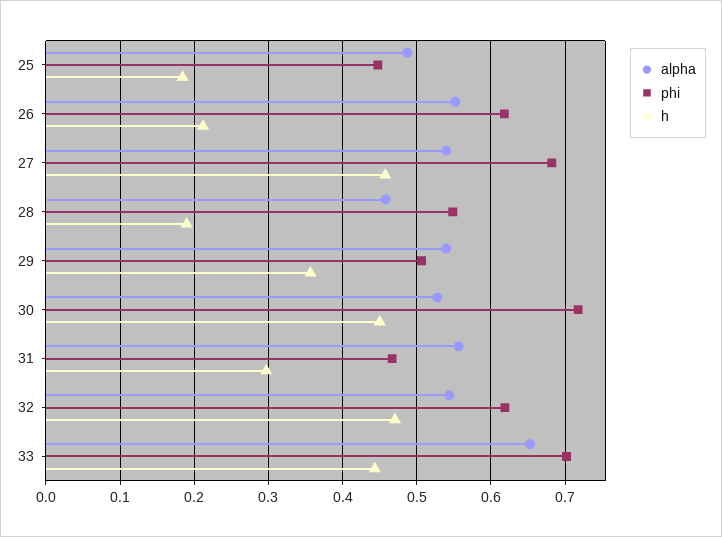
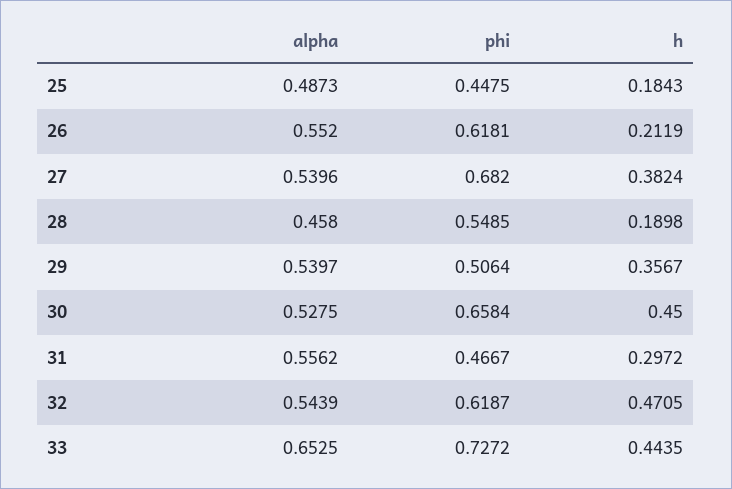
h, 27: 0.46 -> 0.3824
phi, 30: 0.72 -> 0.6584
phi, 33: 0.7 -> 0.7272

